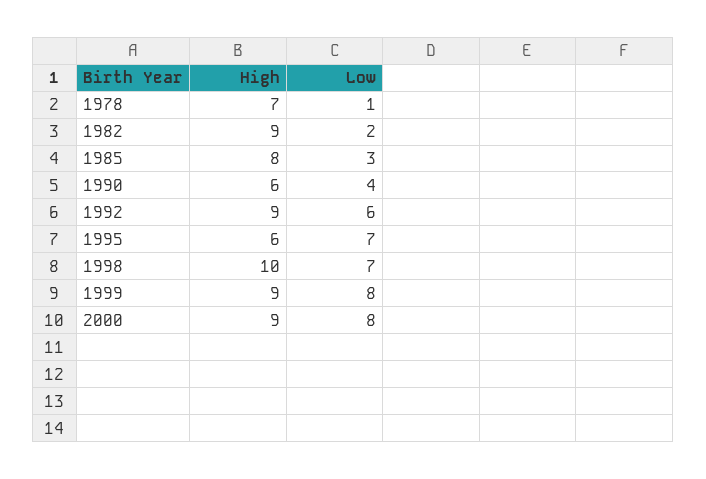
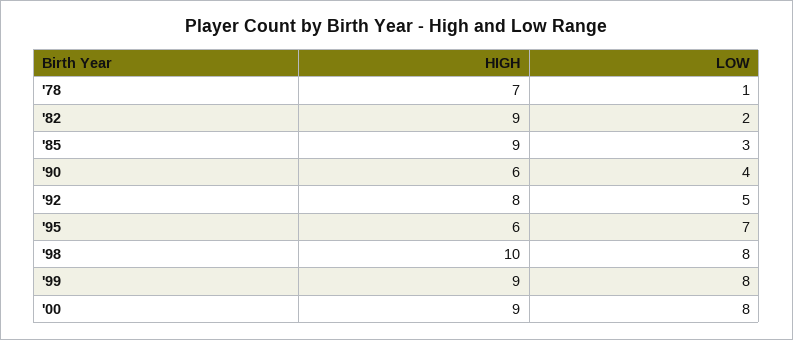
High, 1985: 8 -> 9
High, 1992: 9 -> 8
Low, 1992: 6 -> 5
Low, 1998: 7 -> 8

